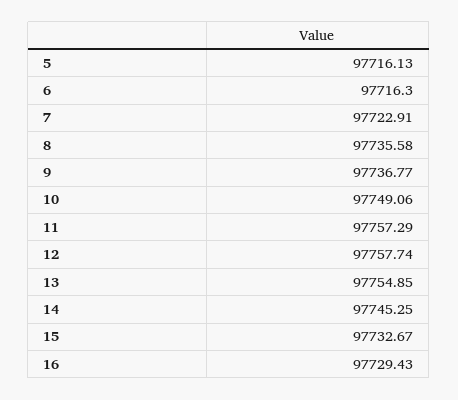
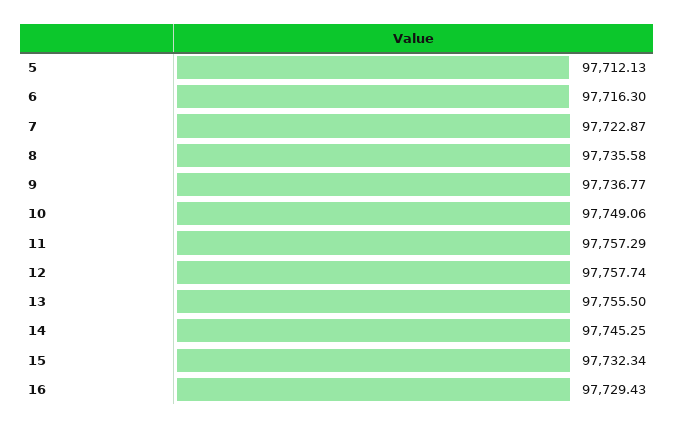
5: 97716.13 -> 97712.13
7: 97722.91 -> 97722.87
13: 97754.85 -> 97755.5
15: 97732.67 -> 97732.34

